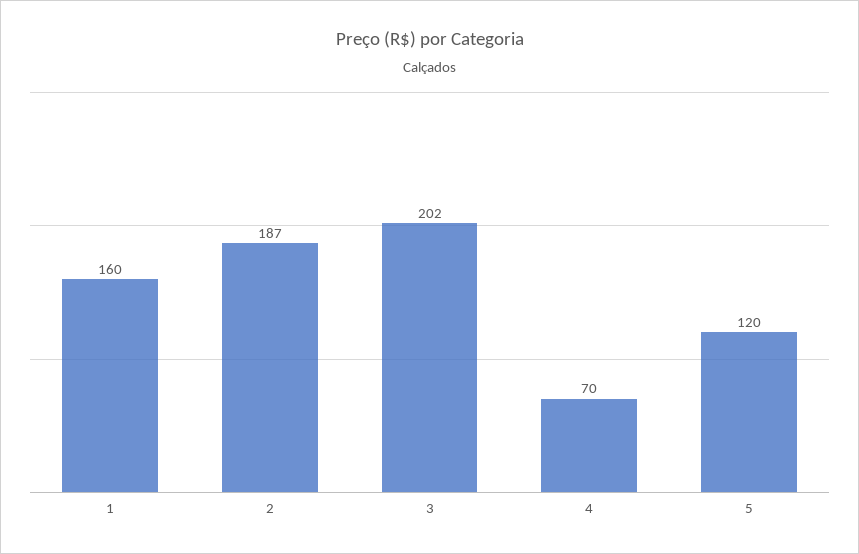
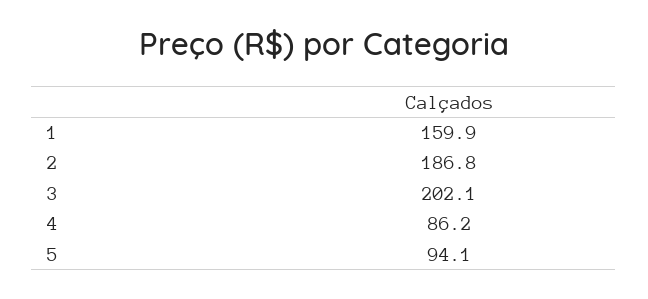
4: 70 -> 86.2
5: 120 -> 94.1

